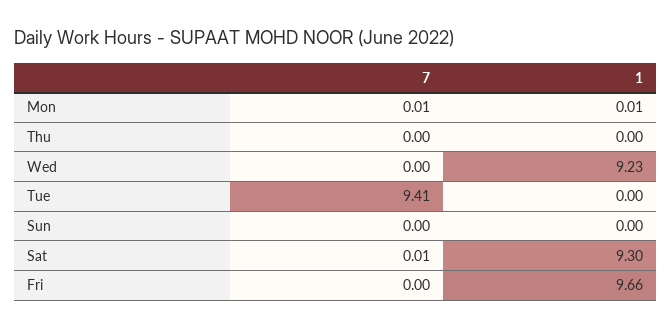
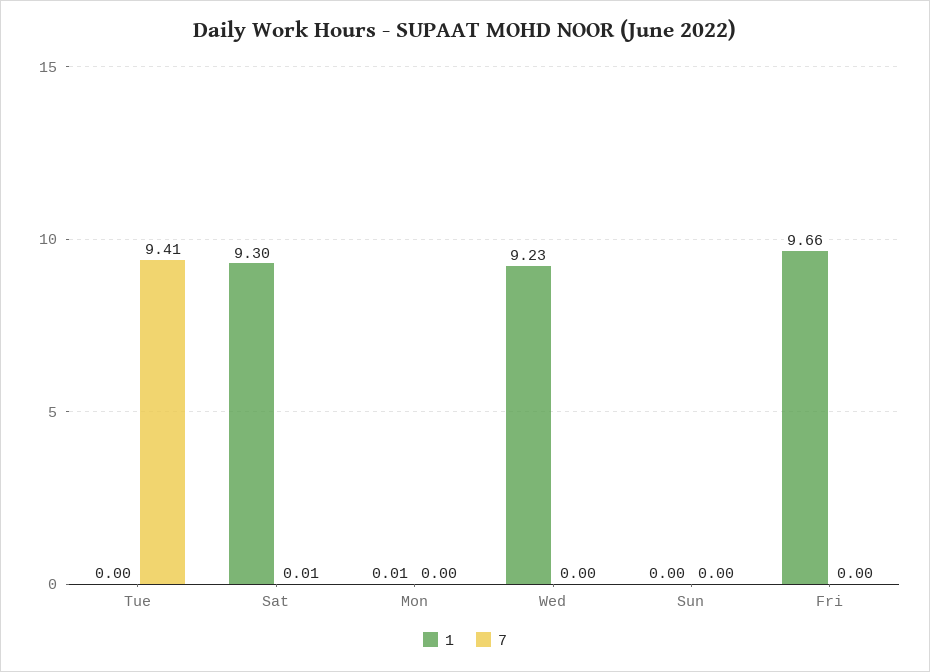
7, Mon: 0.01 -> 0
7, Thu: 0 -> none
1, Thu: 0 -> none

